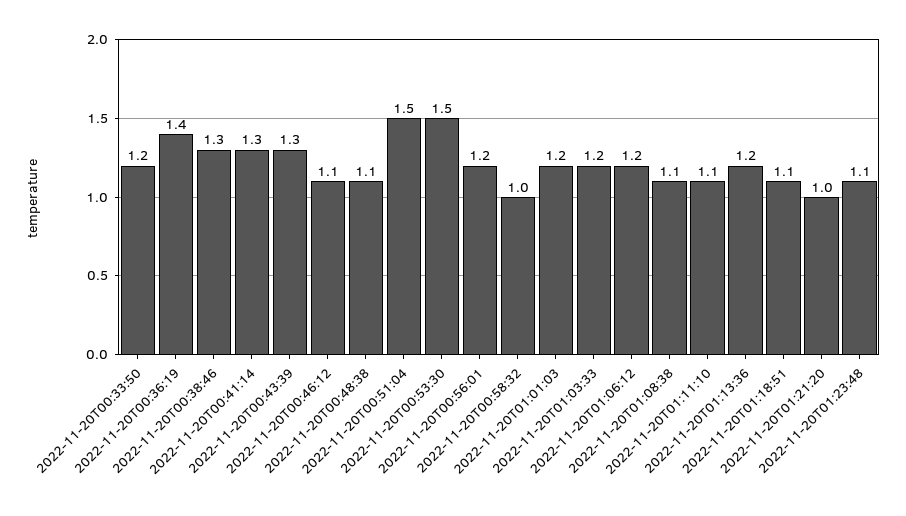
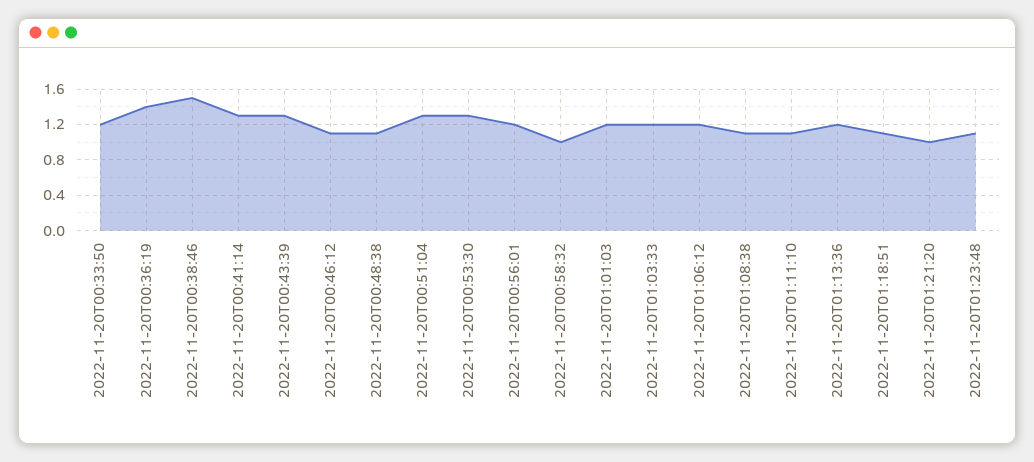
2022-11-20T00:38:46: 1.3 -> 1.5
2022-11-20T00:51:04: 1.5 -> 1.3
2022-11-20T00:53:30: 1.5 -> 1.3

